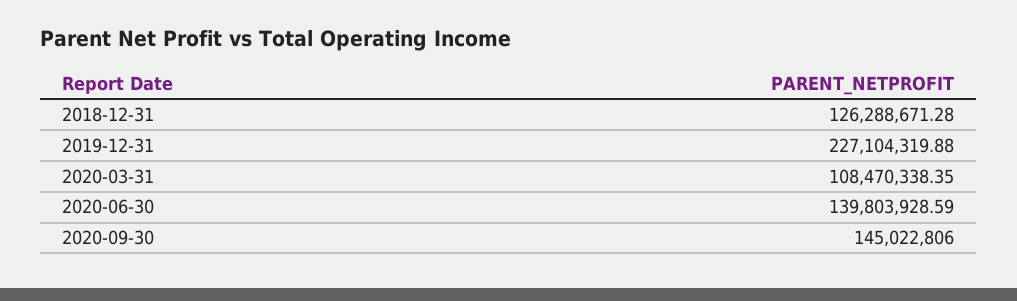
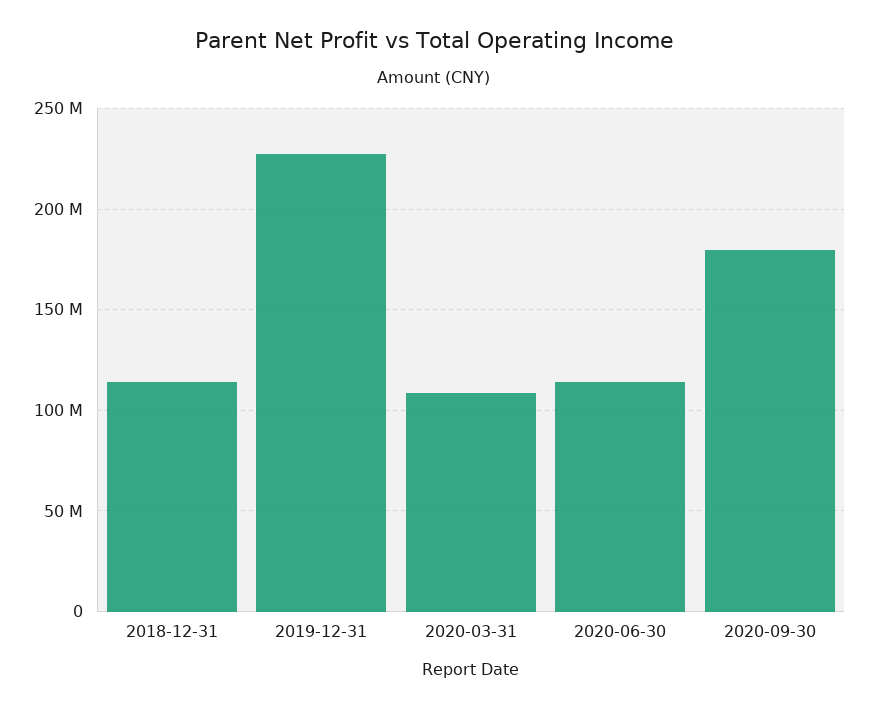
2018-12-31: 126288671.28 -> 115000000
2020-06-30: 139803928.59 -> 115000000
2020-09-30: 145022806 -> 180000000

